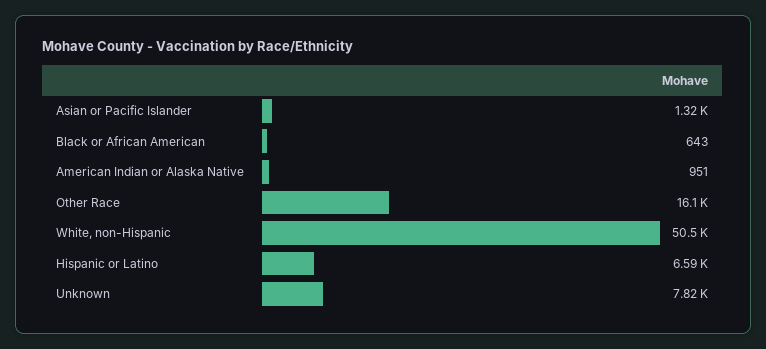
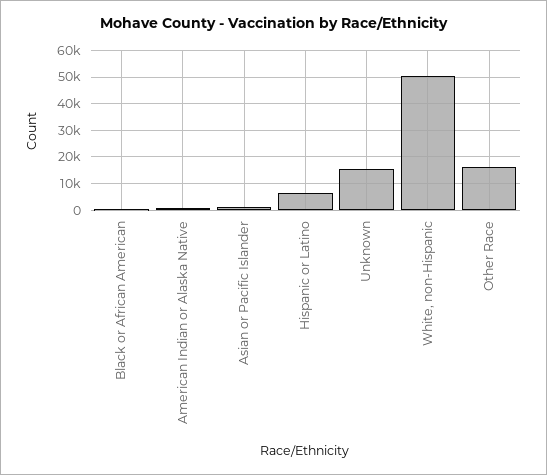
Unknown: 7820 -> 15000

